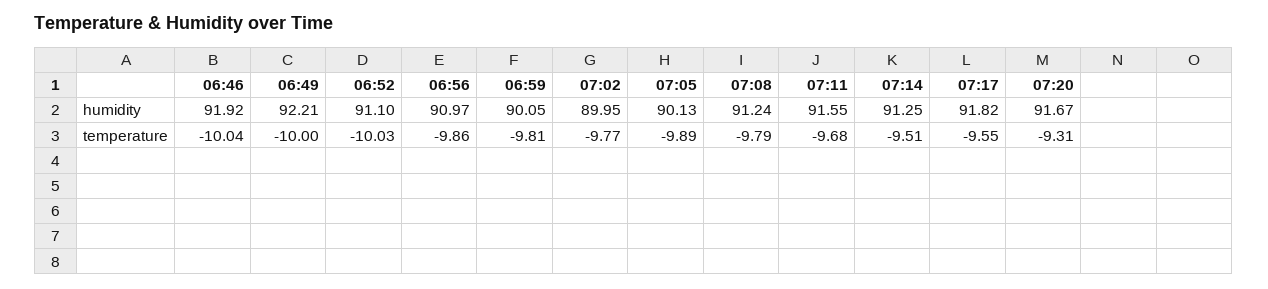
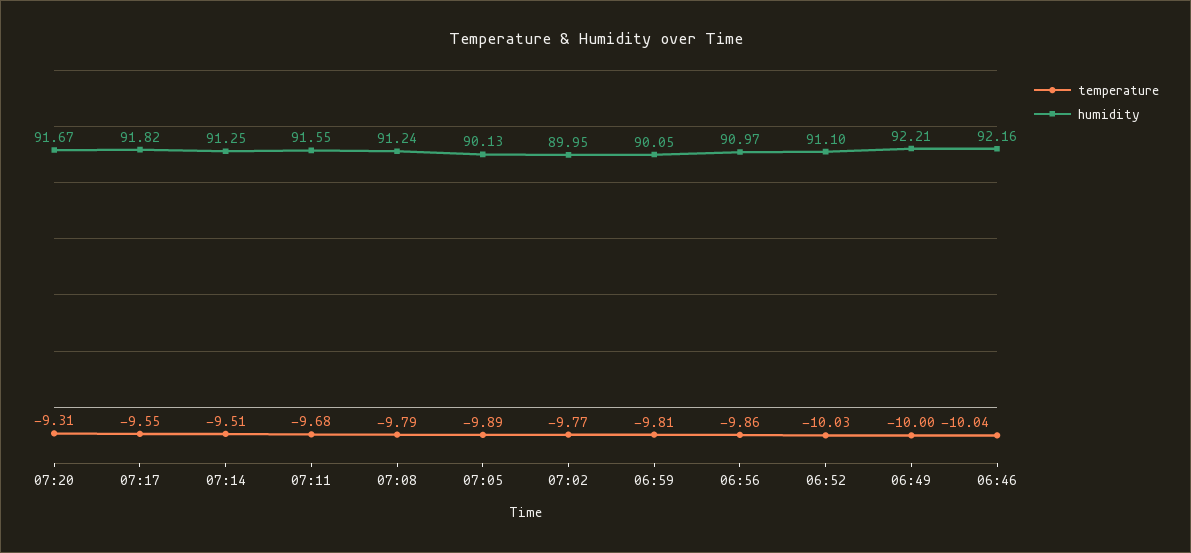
humidity, 06:46: 91.92 -> 92.16

